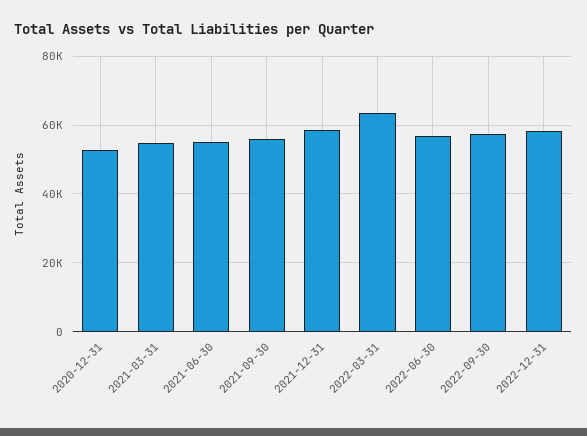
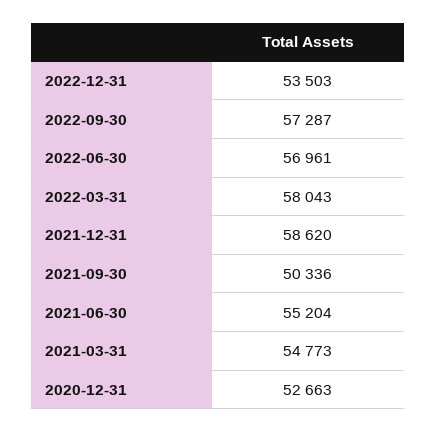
2021-09-30: 56000 -> 50336
2022-03-31: 64000 -> 58043
2022-12-31: 58000 -> 53503

